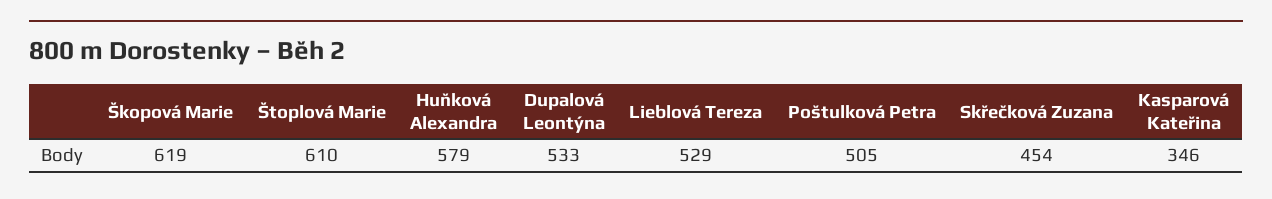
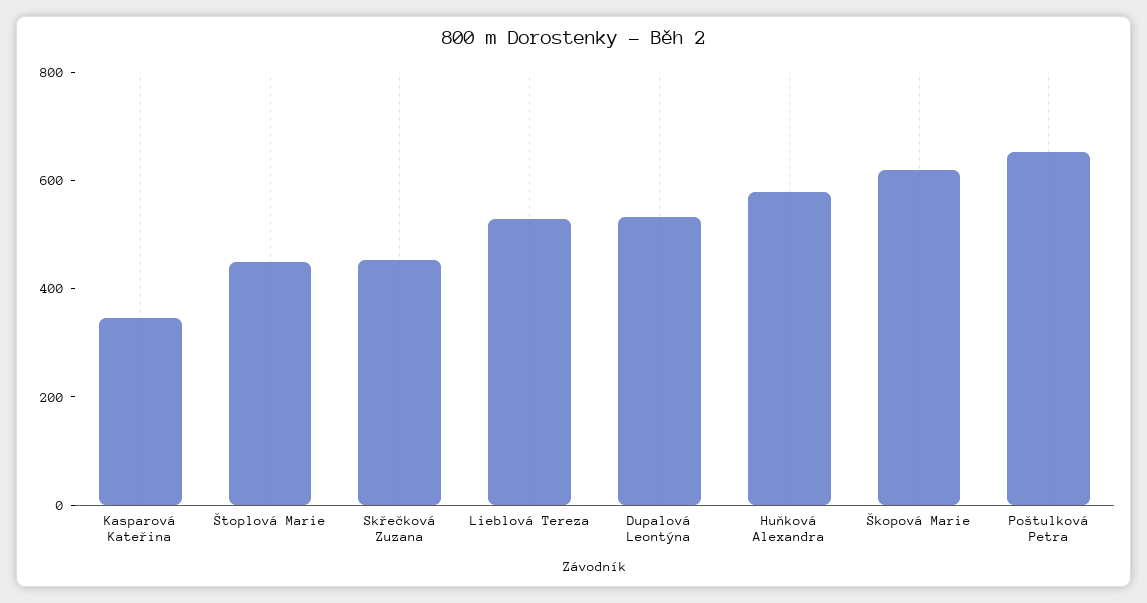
Štoplová Marie: 610 -> 450
Poštulková Petra: 505 -> 650

